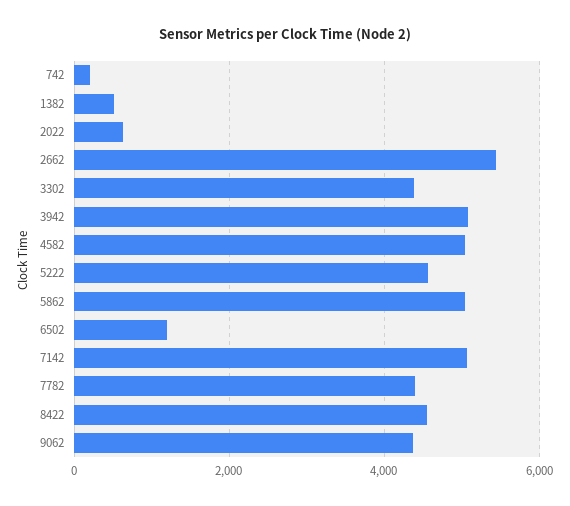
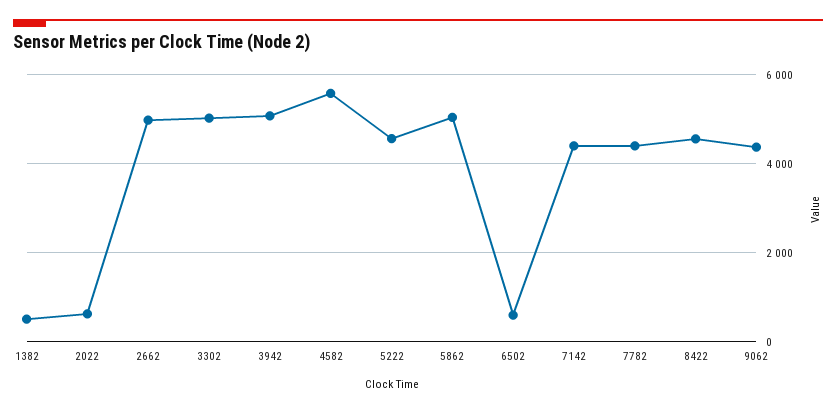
742: 200 -> none
2662: 5400 -> 5000
3302: 4400 -> 5000
4582: 5000 -> 5600
6502: 1200 -> 600
7142: 5000 -> 4400

